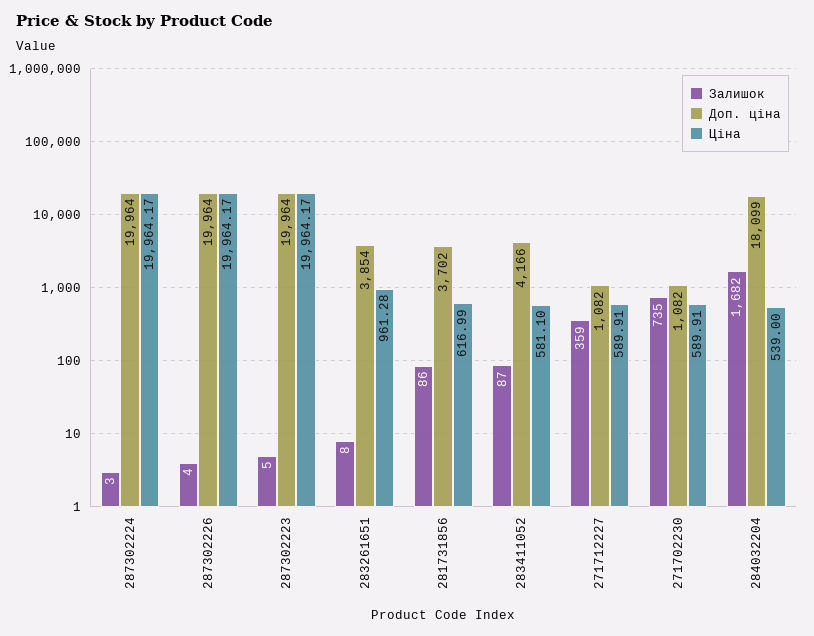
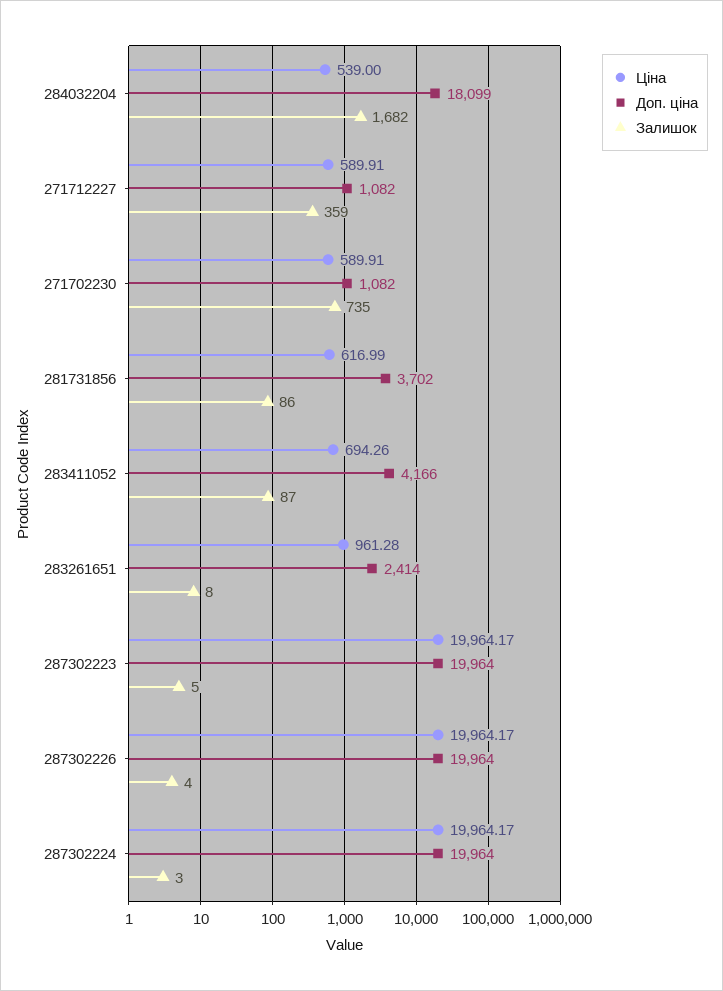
Доп. ціна, 283261651: 3854 -> 2414
Ціна, 283411052: 581.1 -> 694.26

